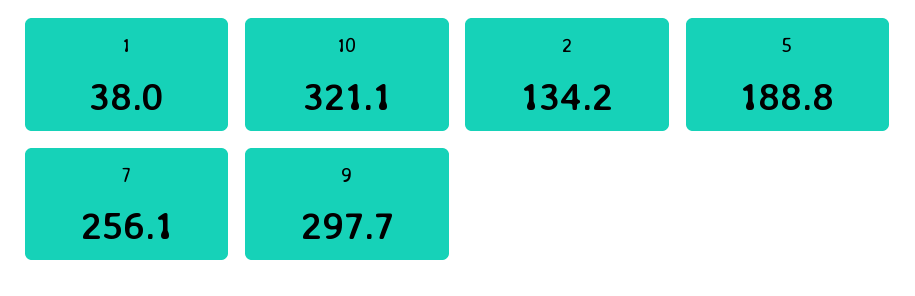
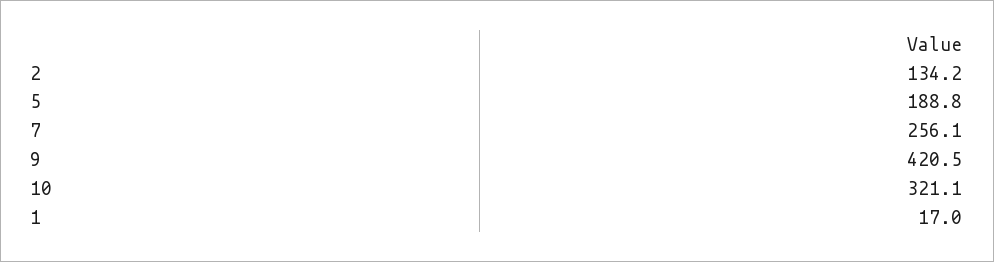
1: 38 -> 17
9: 297.7 -> 420.5

